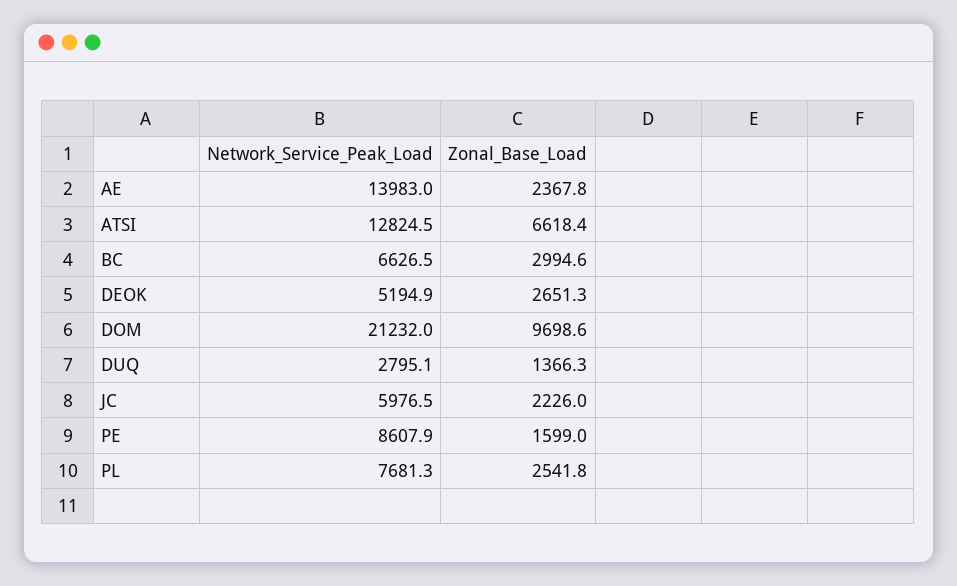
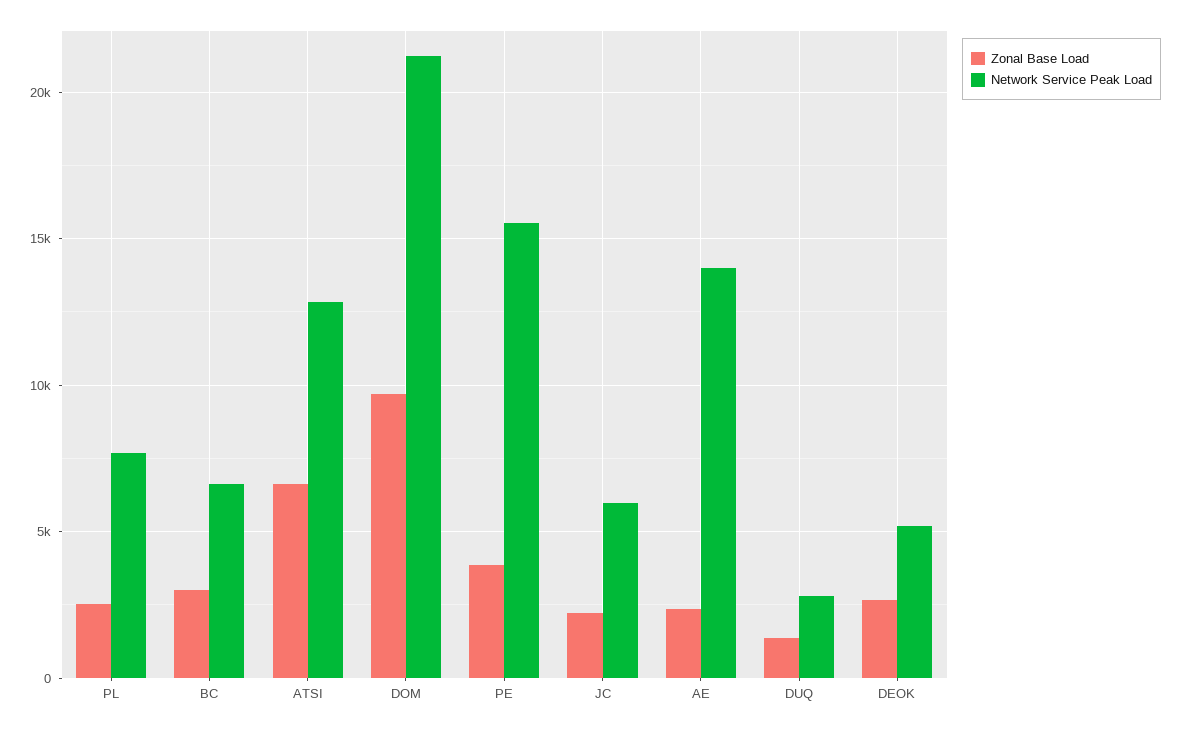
Network_Service_Peak_Load, PE: 8607.9 -> 15500
Zonal_Base_Load, PE: 1599 -> 4000

